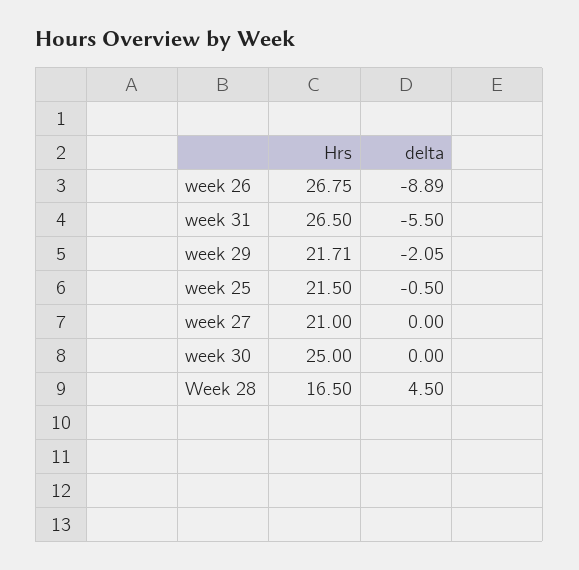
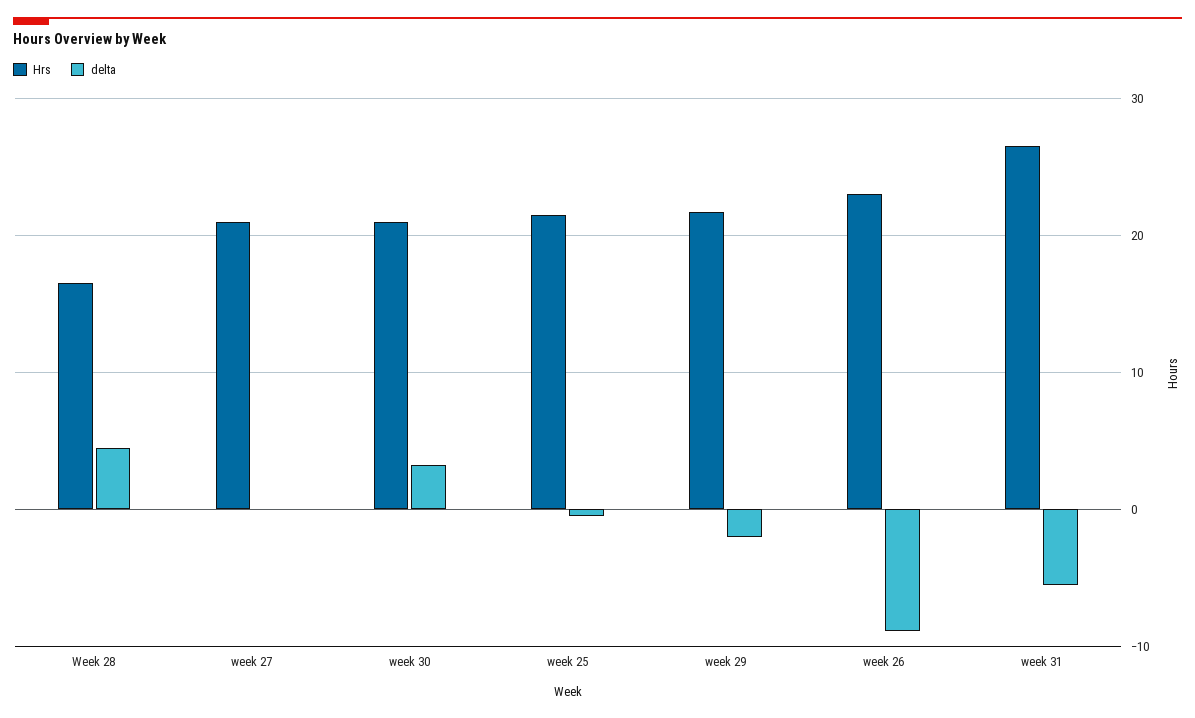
Hrs, week 26: 26.75 -> 23
Hrs, week 30: 25 -> 21
delta, week 30: 0 -> 3

